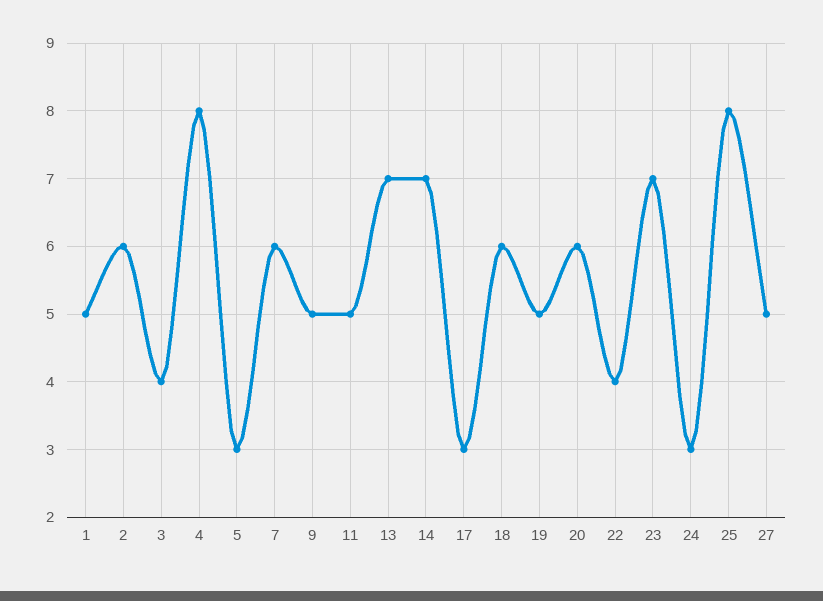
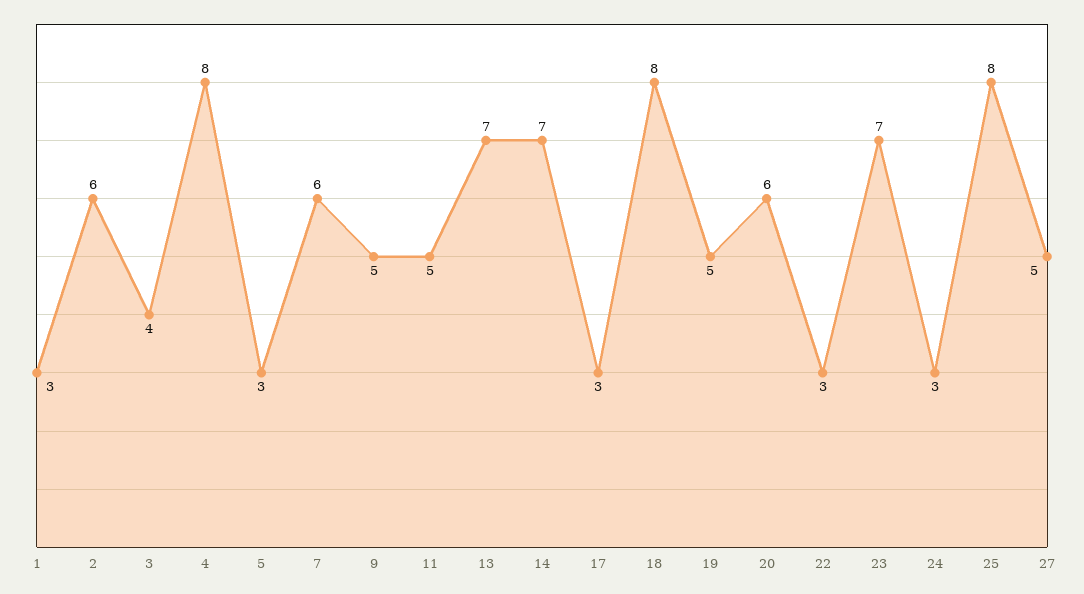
1: 5 -> 3
18: 6 -> 8
22: 4 -> 3

